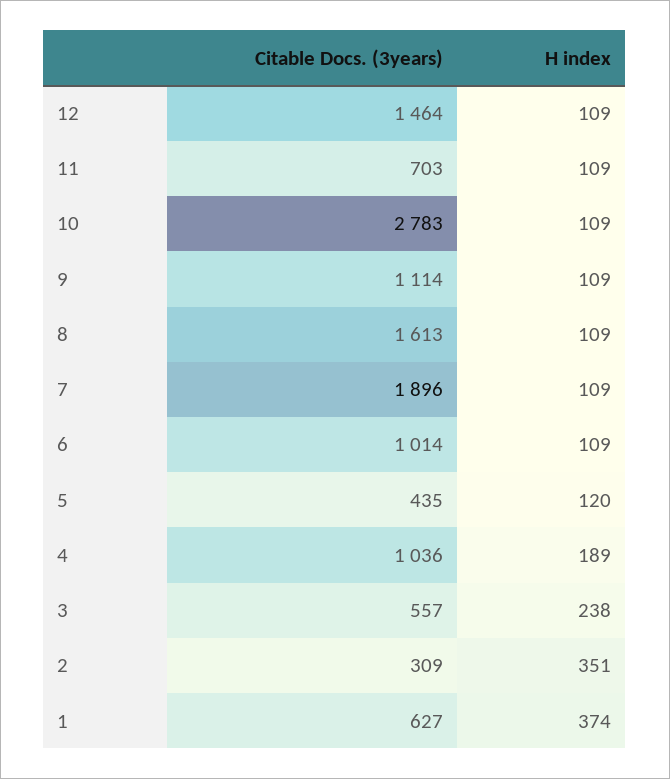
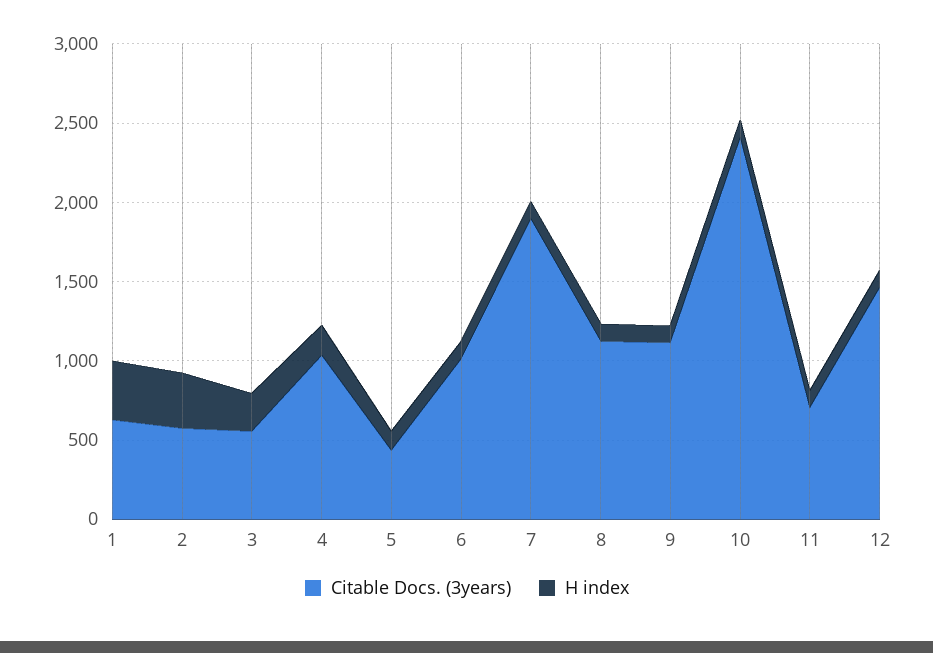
Citable Docs. (3years), 10: 2783 -> 2400
Citable Docs. (3years), 8: 1613 -> 1100
Citable Docs. (3years), 2: 309 -> 600

